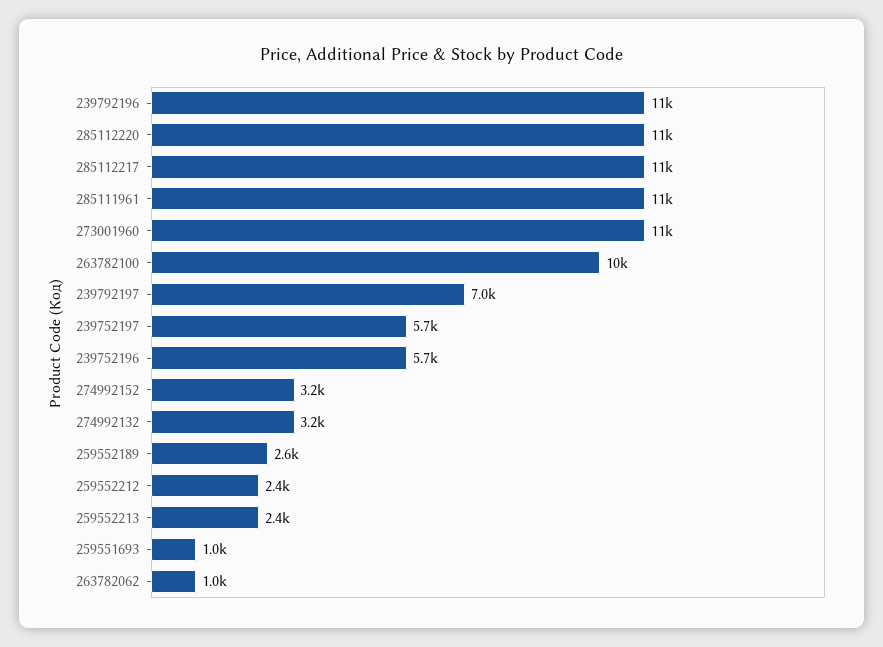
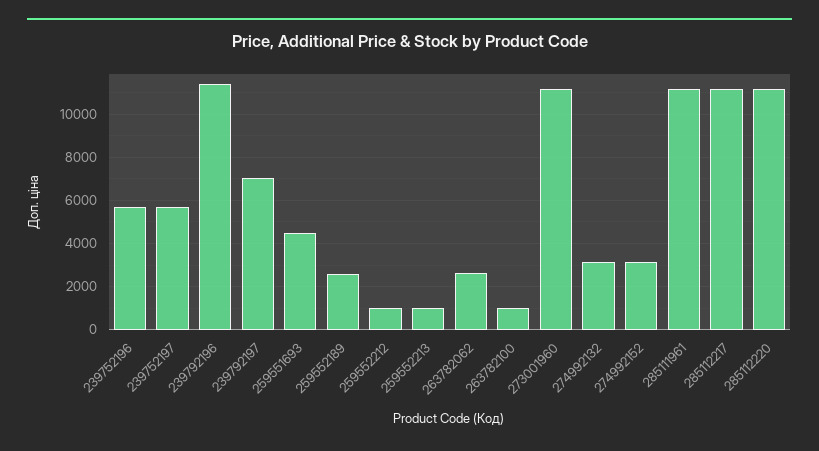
263782100: 10000 -> 1000
259552212: 2400 -> 1000
259552213: 2400 -> 1000
259551693: 1000 -> 4500
263782062: 1000 -> 2500

